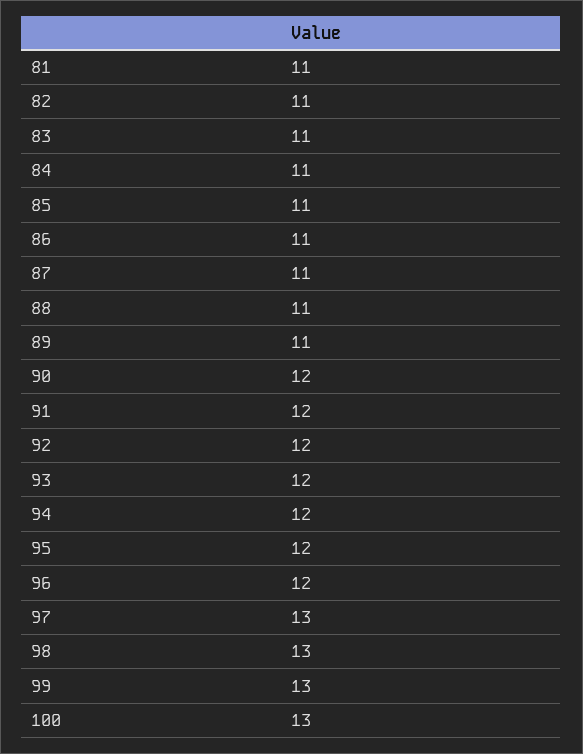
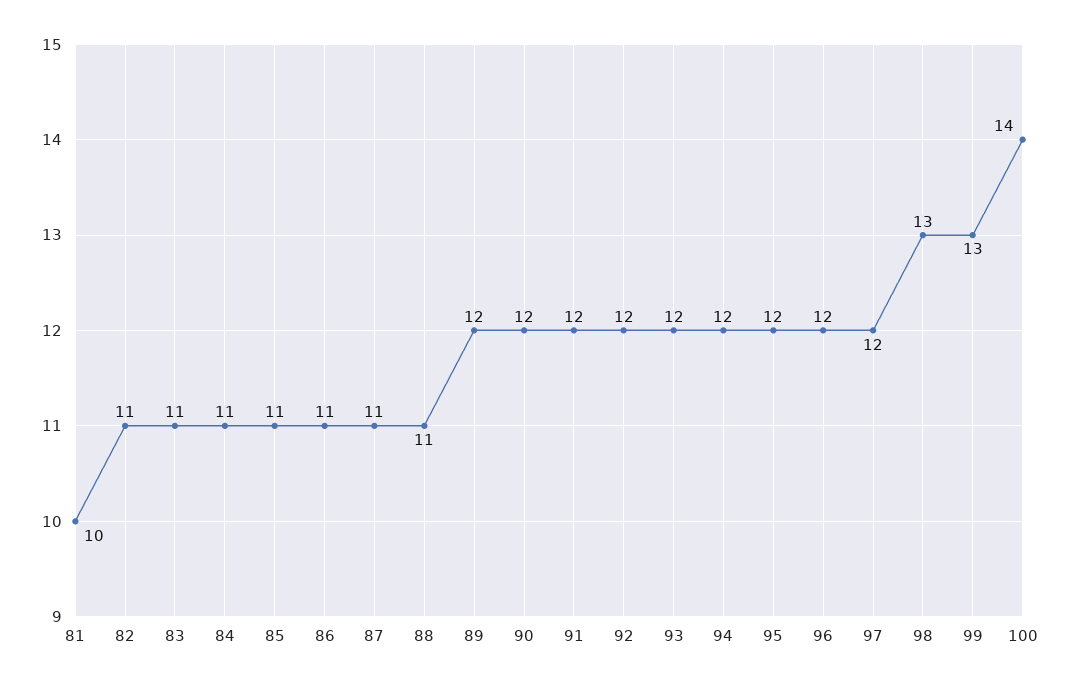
81: 11 -> 10
89: 11 -> 12
97: 13 -> 12
100: 13 -> 14

